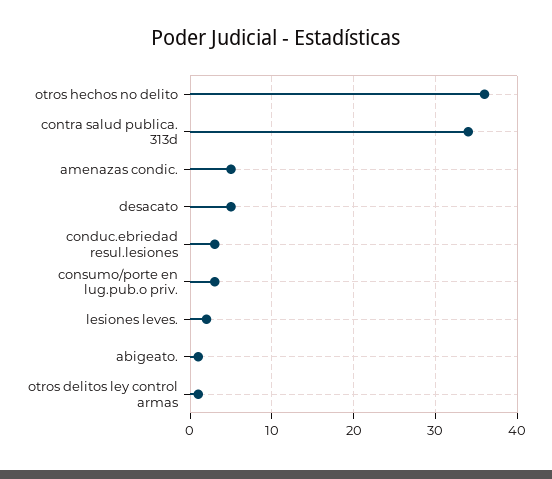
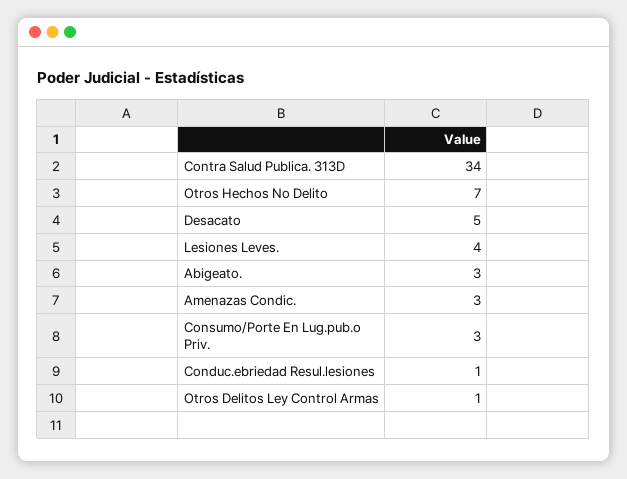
otros hechos no delito: 36 -> 7
amenazas condic.: 5 -> 3
conduc.ebriedad resul.lesiones: 3 -> 1
lesiones leves.: 2 -> 4
abigeato.: 1 -> 3

